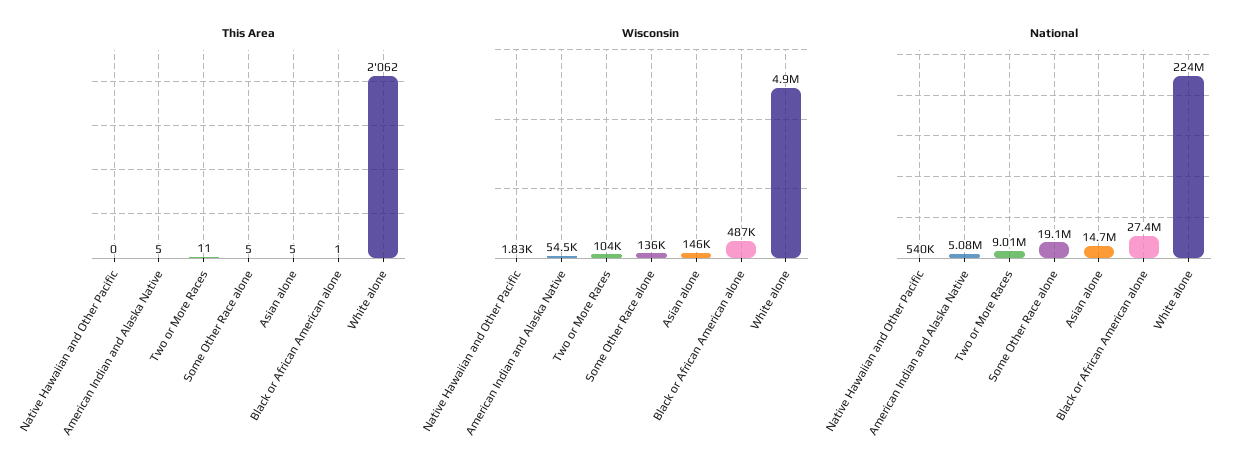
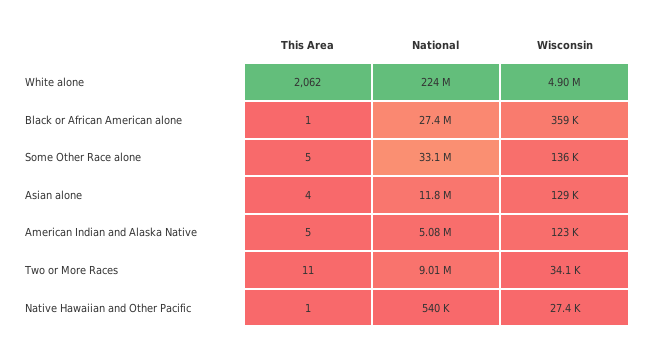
This Area, Native Hawaiian and Other Pacific: 0 -> 1
This Area, Asian alone: 5 -> 4
Wisconsin, Native Hawaiian and Other Pacific: 1830 -> 27400
Wisconsin, American Indian and Alaska Native: 54500 -> 123000
Wisconsin, Two or More Races: 104000 -> 34100
Wisconsin, Asian alone: 146000 -> 129000
Wisconsin, Black or African American alone: 487000 -> 359000
National, Some Other Race alone: 19100000 -> 33100000
National, Asian alone: 14700000 -> 11800000

